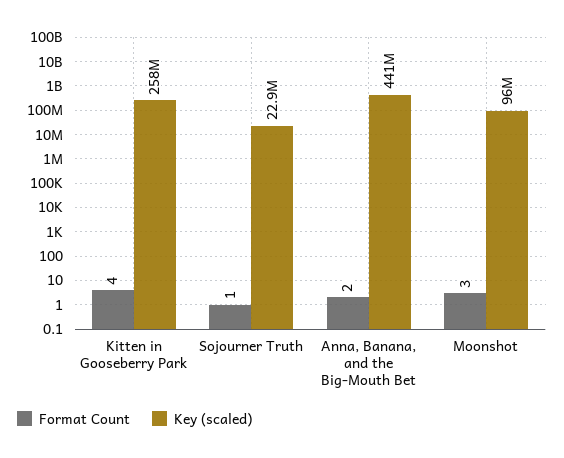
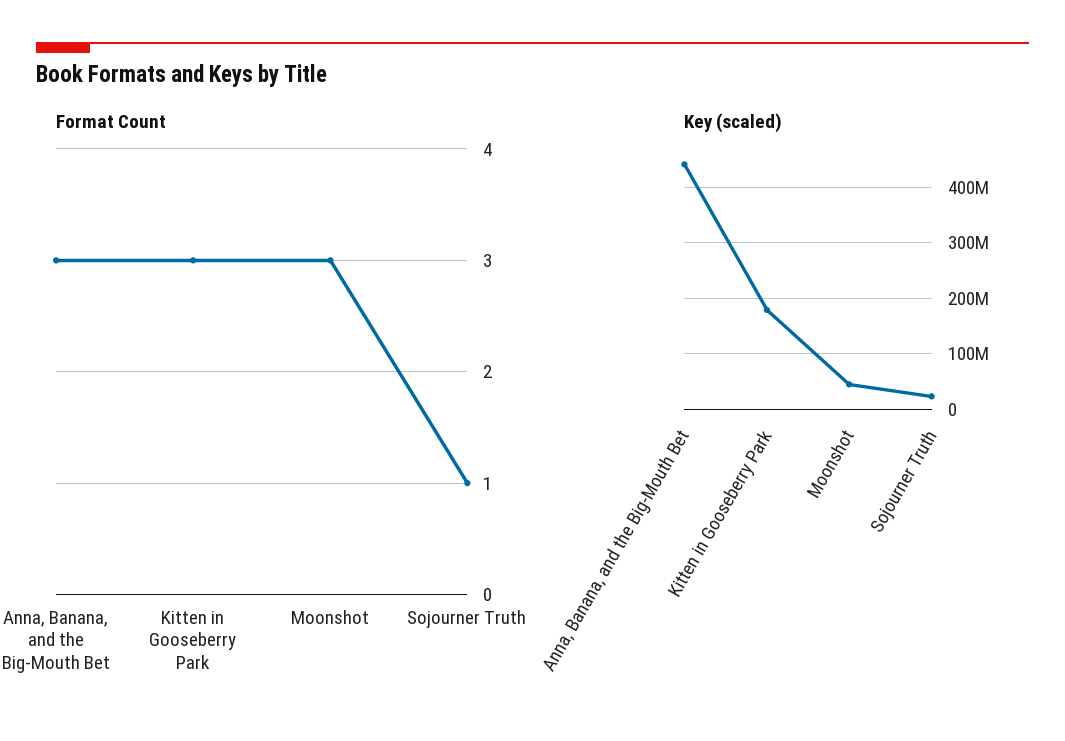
Format Count, Kitten in Gooseberry Park: 4 -> 3
Key (scaled), Kitten in Gooseberry Park: 258000000 -> 180000000
Format Count, Anna, Banana, and the Big-Mouth Bet: 2 -> 3
Key (scaled), Moonshot: 96000000 -> 40000000

